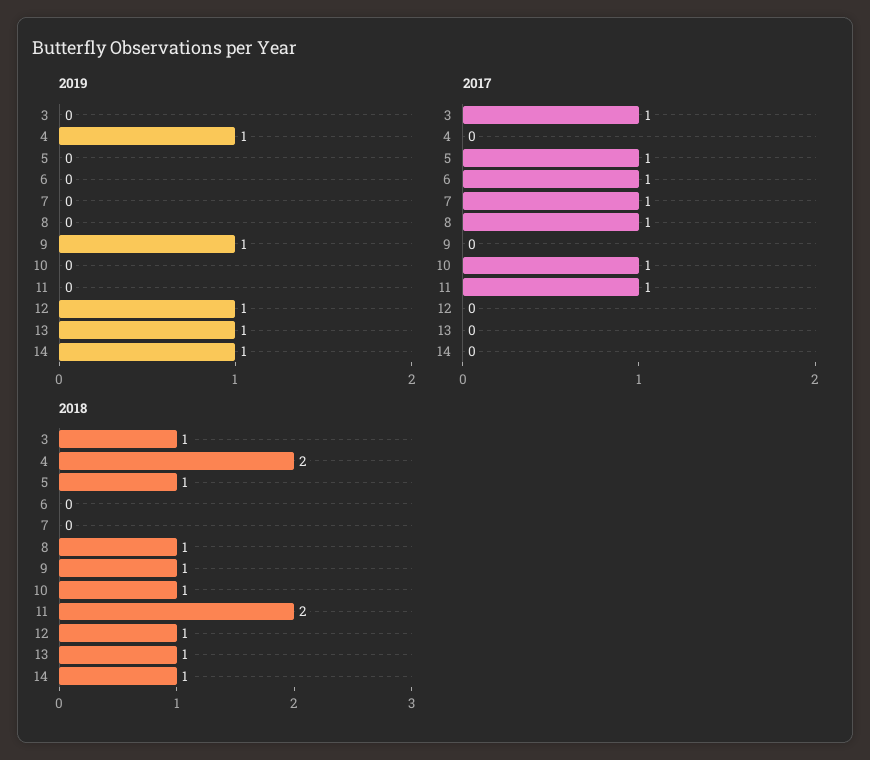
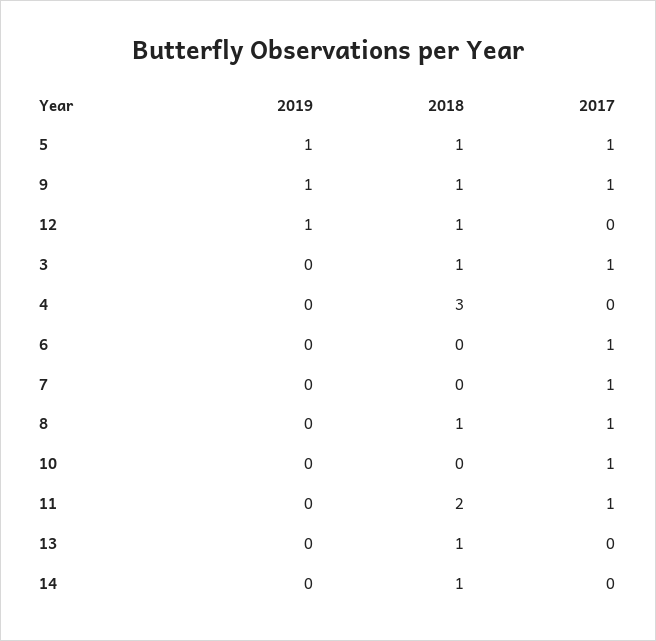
2019, 4: 1 -> 0
2019, 5: 0 -> 1
2019, 13: 1 -> 0
2019, 14: 1 -> 0
2017, 9: 0 -> 1
2018, 4: 2 -> 3
2018, 10: 1 -> 0

